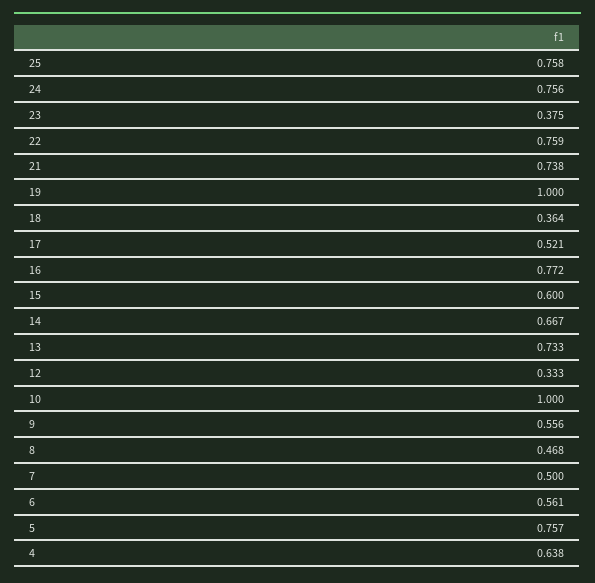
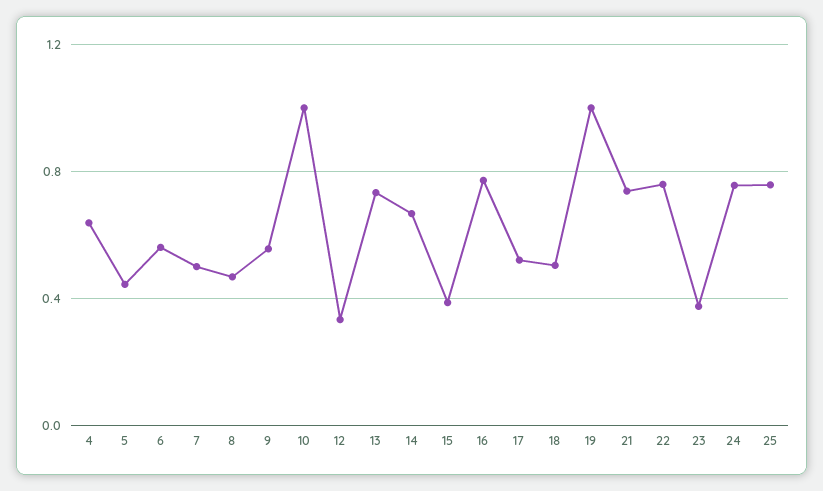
18: 0.364 -> 0.5
15: 0.6 -> 0.4
5: 0.757 -> 0.45

